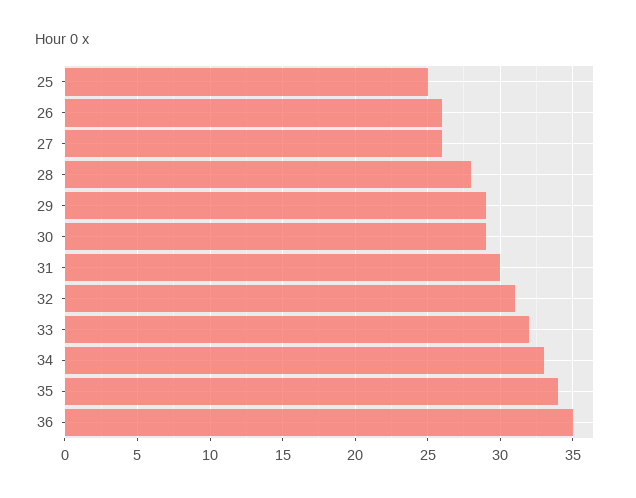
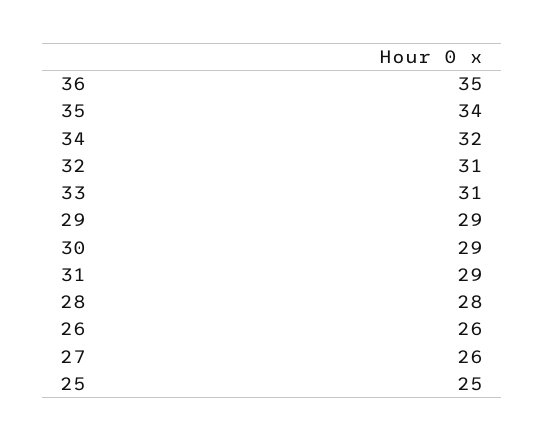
31: 30 -> 29
33: 32 -> 31
34: 33 -> 32

